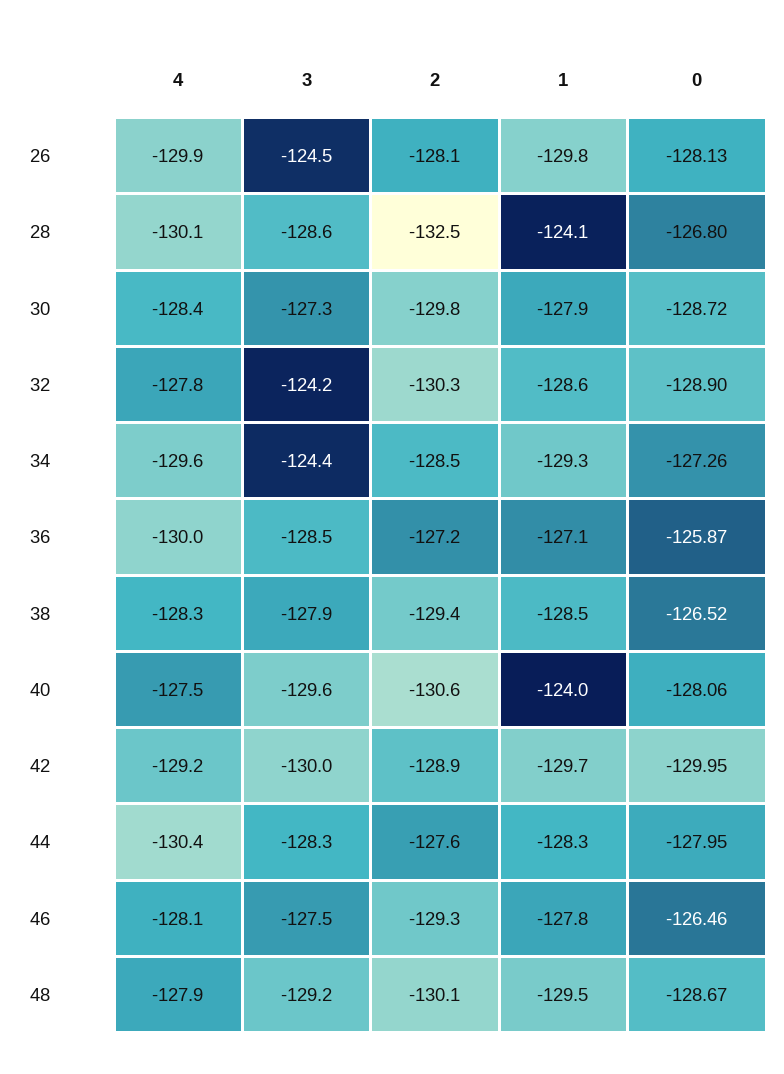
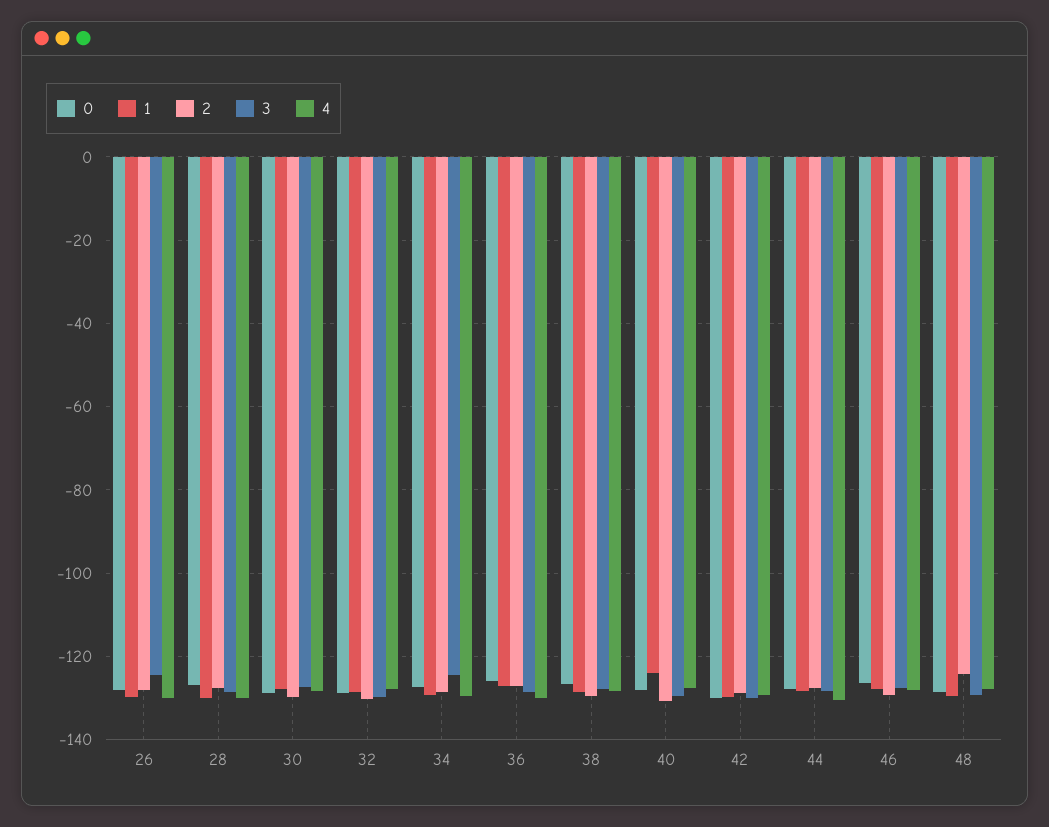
2, 28: -132.5 -> -128
1, 28: -124.1 -> -130
3, 32: -124.2 -> -130
2, 48: -130.1 -> -124

